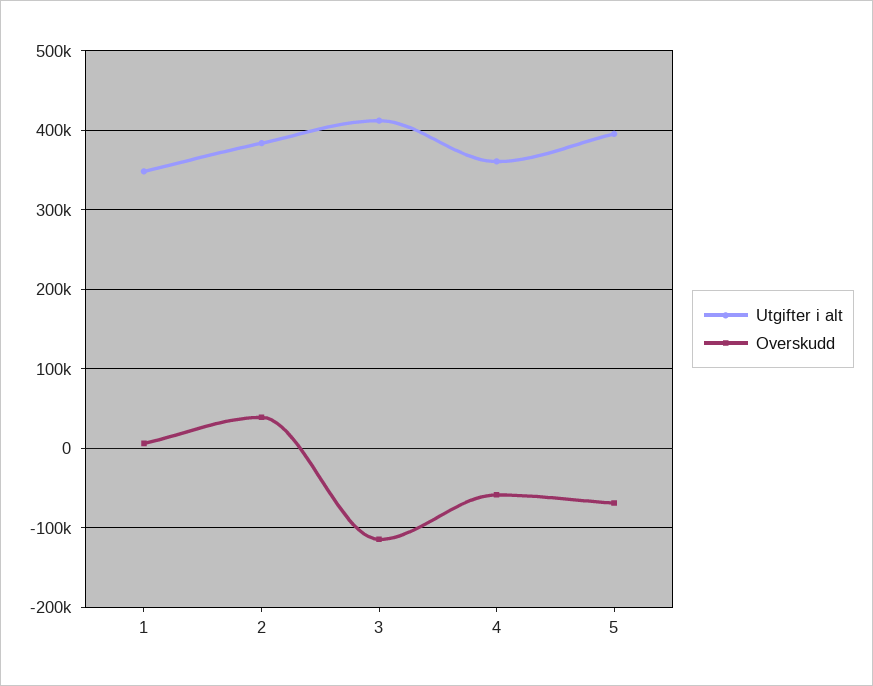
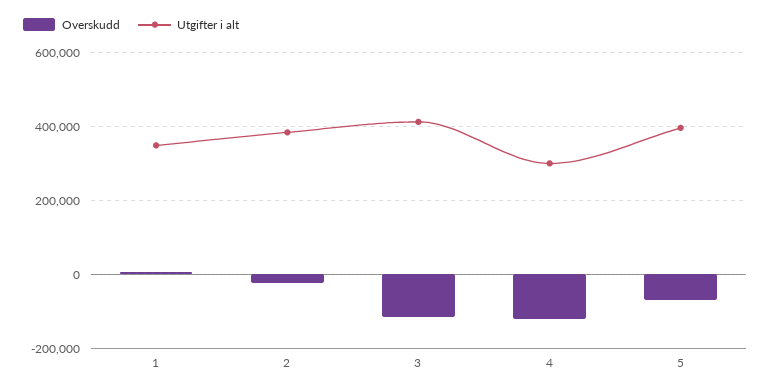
Overskudd, 2: 40000 -> -20000
Utgifter i alt, 4: 360000 -> 300000
Overskudd, 4: -60000 -> -120000

